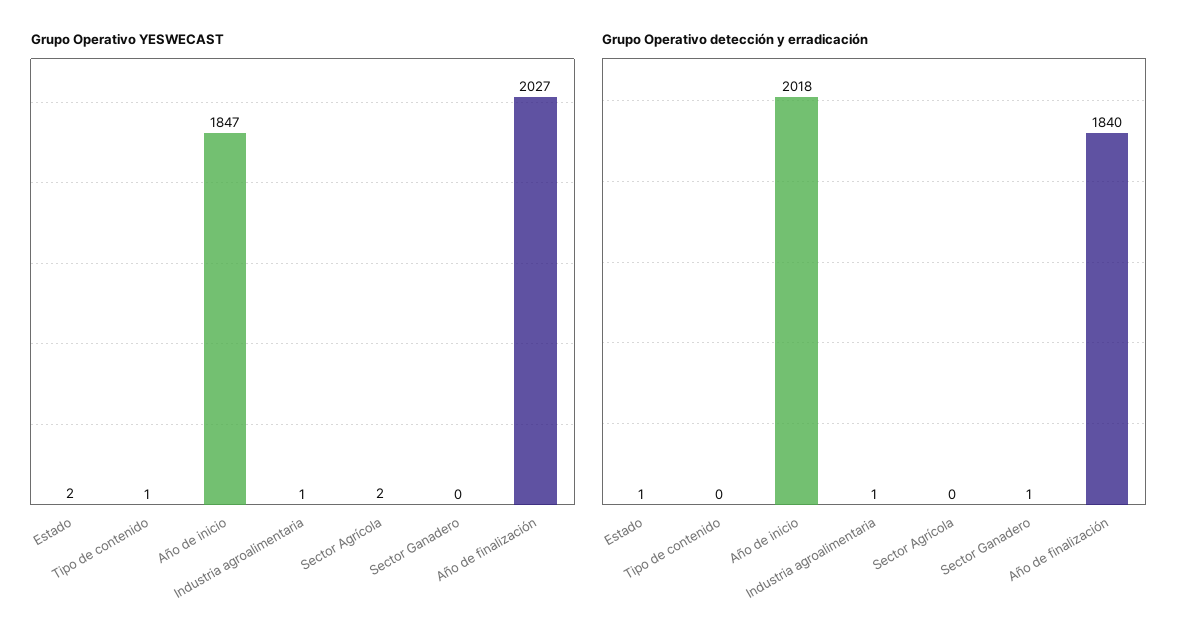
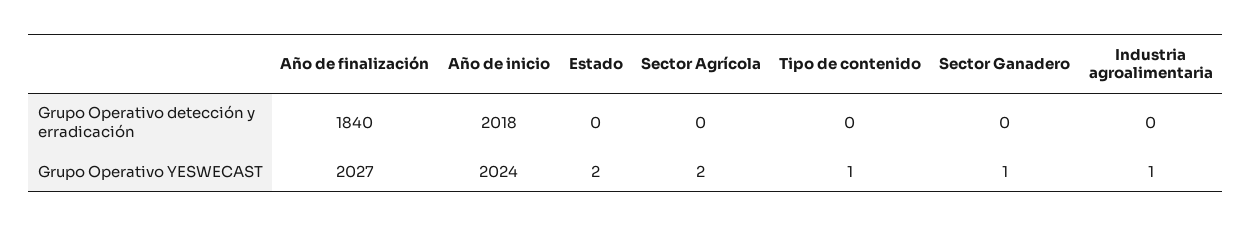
Grupo Operativo YESWECAST, Año de inicio: 1847 -> 2024
Grupo Operativo YESWECAST, Sector Ganadero: 0 -> 1
Grupo Operativo detección y erradicación, Estado: 1 -> 0
Grupo Operativo detección y erradicación, Industria agroalimentaria: 1 -> 0
Grupo Operativo detección y erradicación, Sector Ganadero: 1 -> 0

